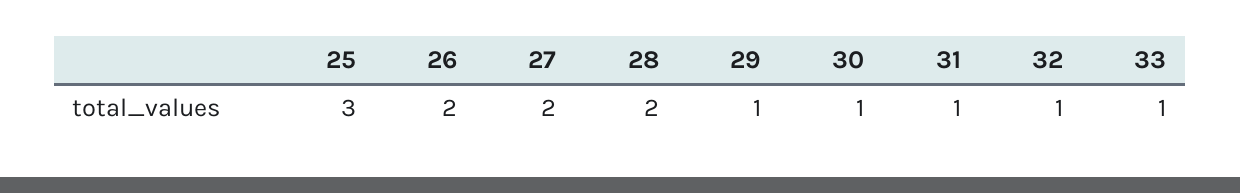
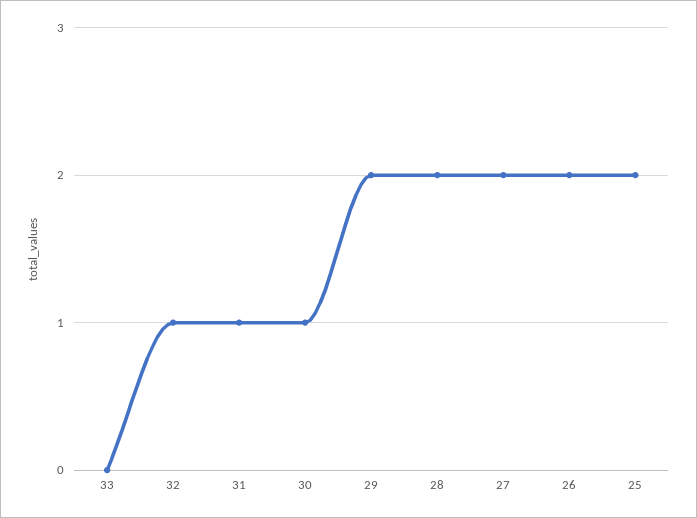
25: 3 -> 2
29: 1 -> 2
33: 1 -> 0

